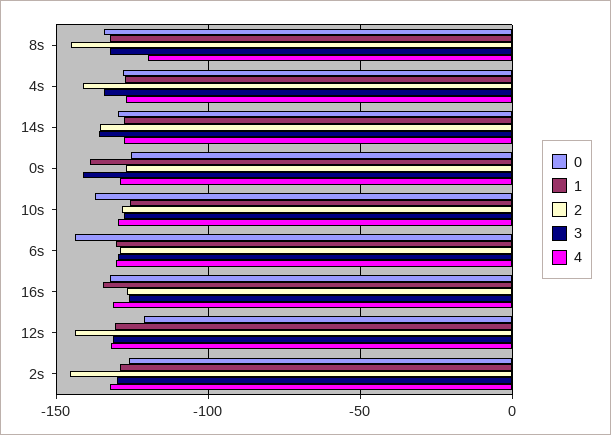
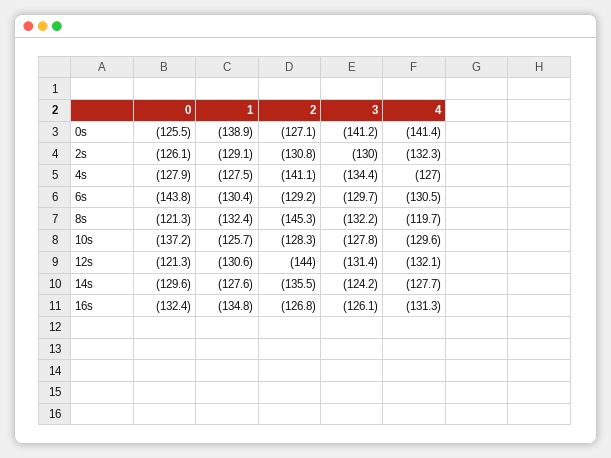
0, 8s: -135 -> -121.3
3, 14s: -135 -> -124.2
4, 0s: -130 -> -141.4
2, 2s: -145 -> -130.8

